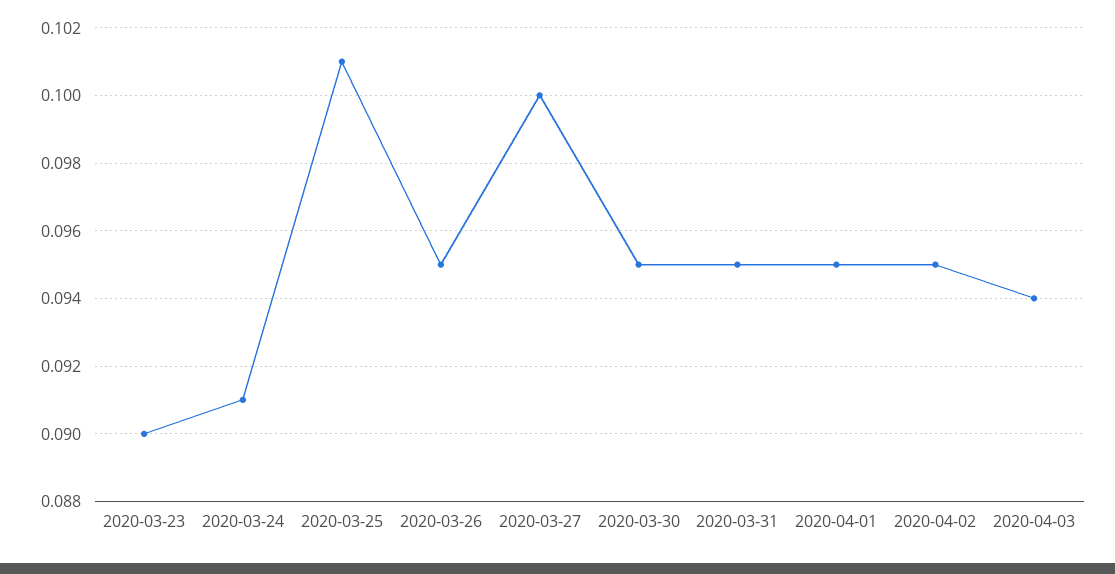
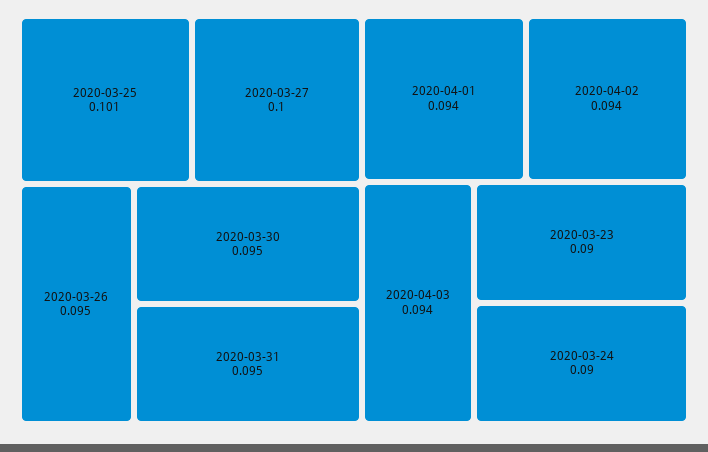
2020-03-24: 0.091 -> 0.09
2020-04-01: 0.095 -> 0.094
2020-04-02: 0.095 -> 0.094

